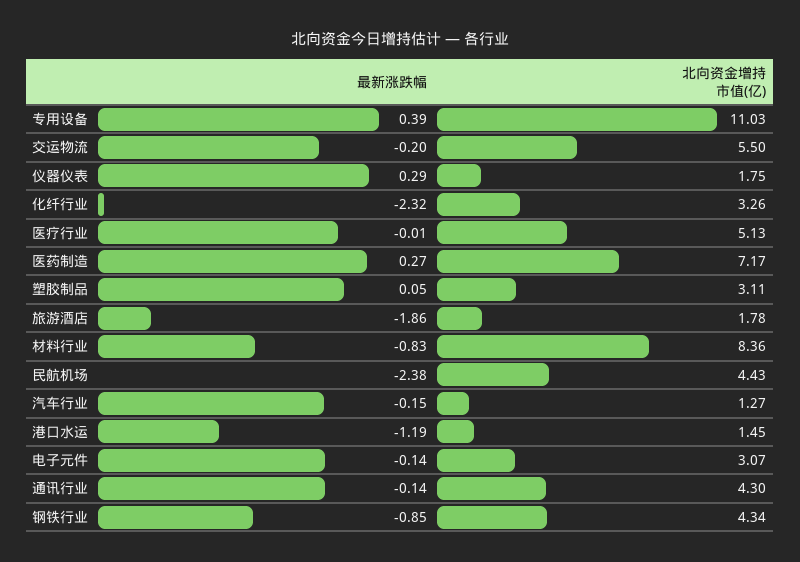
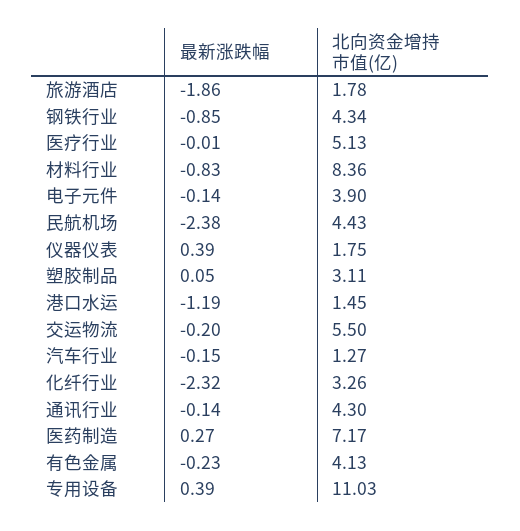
最新涨跌幅, 仪器仪表: 0.29 -> 0.39
北向资金增持市值(亿), 电子元件: 3.07 -> 3.9
最新涨跌幅, 有色金属: none -> -0.23
北向资金增持市值(亿), 有色金属: none -> 4.13

